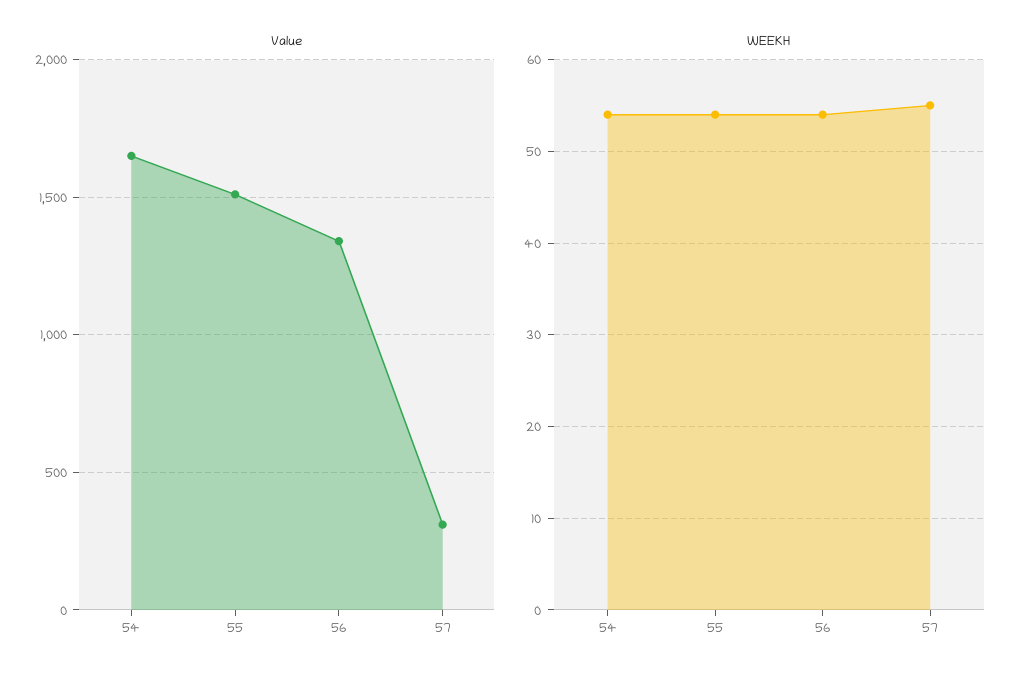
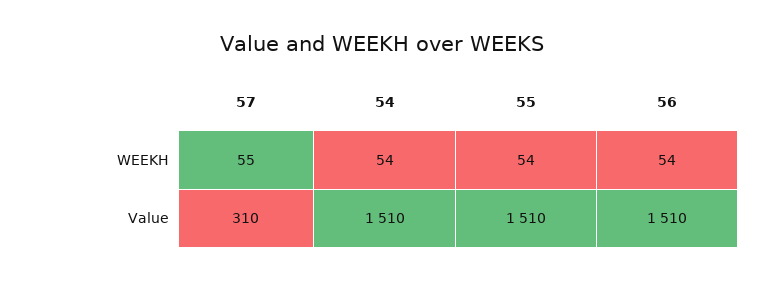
Value, 54: 1650 -> 1510
Value, 56: 1350 -> 1510

